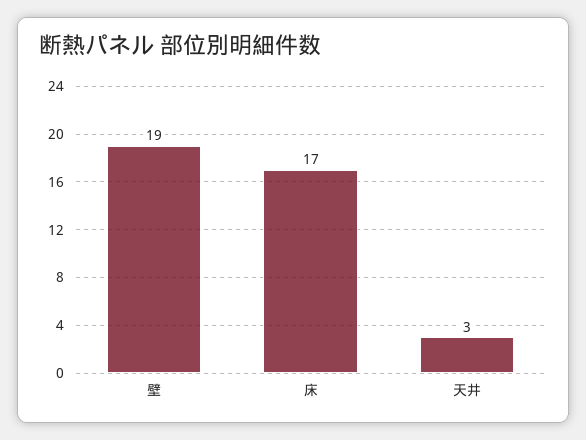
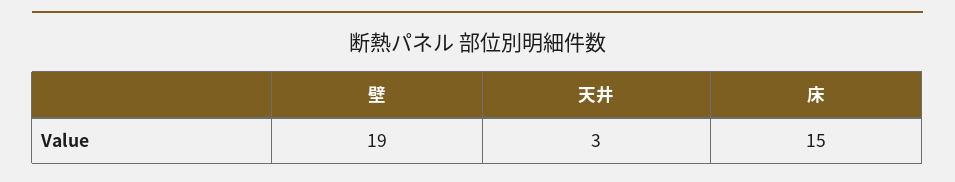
床: 17 -> 15

